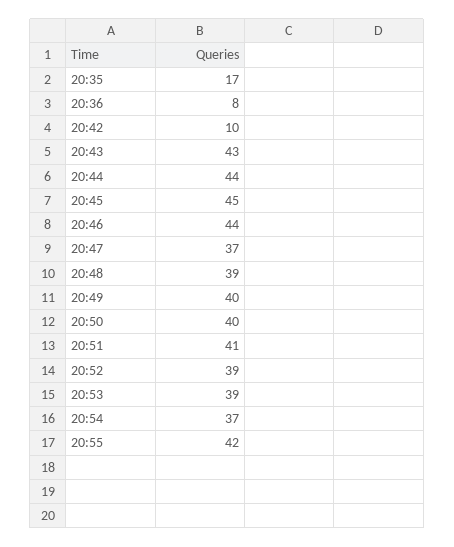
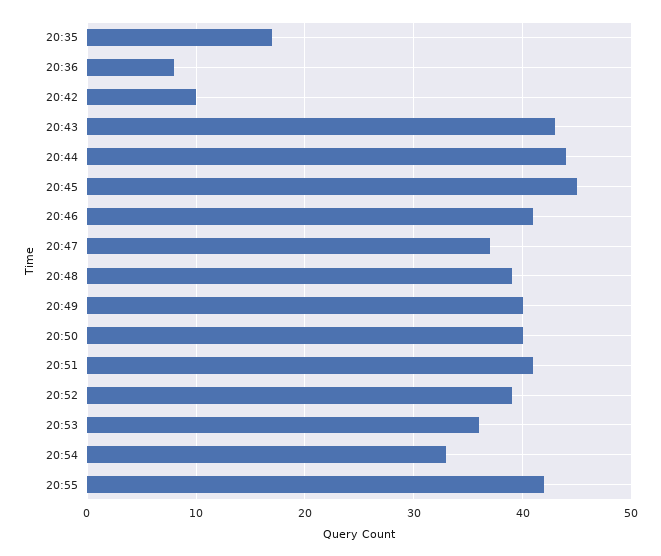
20:46: 44 -> 41
20:53: 39 -> 36
20:54: 37 -> 33

